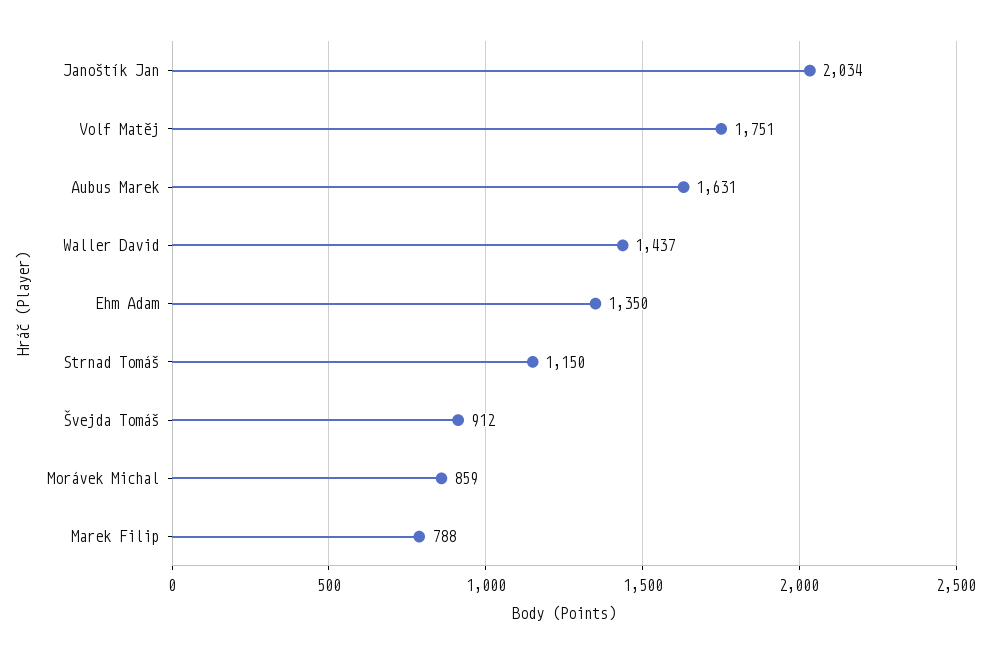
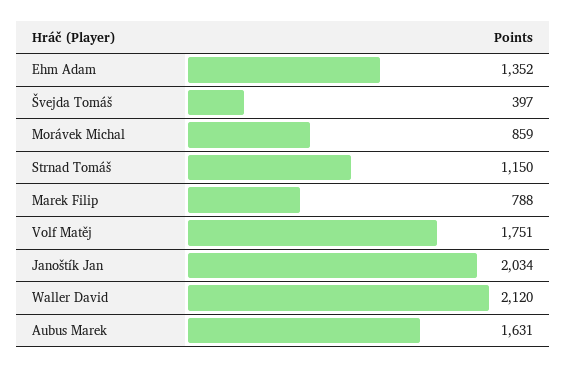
Waller David: 1437 -> 2120
Ehm Adam: 1350 -> 1352
Švejda Tomáš: 912 -> 397

